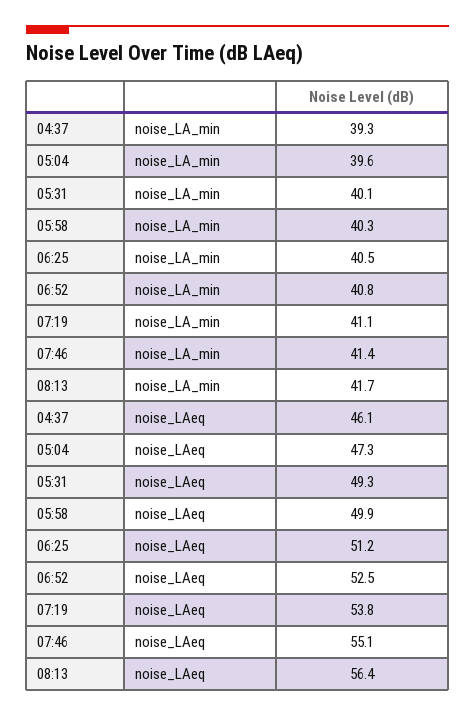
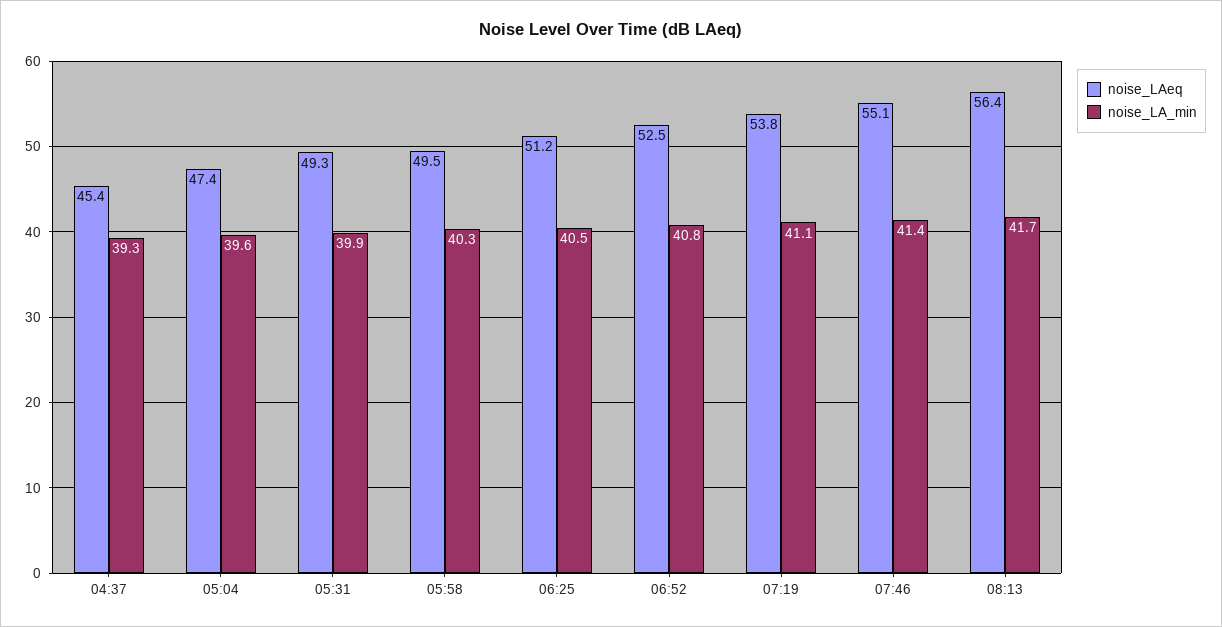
noise_LA_min, 05:31: 40.1 -> 39.9
noise_LAeq, 04:37: 46.1 -> 45.4
noise_LAeq, 05:04: 47.3 -> 47.4
noise_LAeq, 05:58: 49.9 -> 49.5

